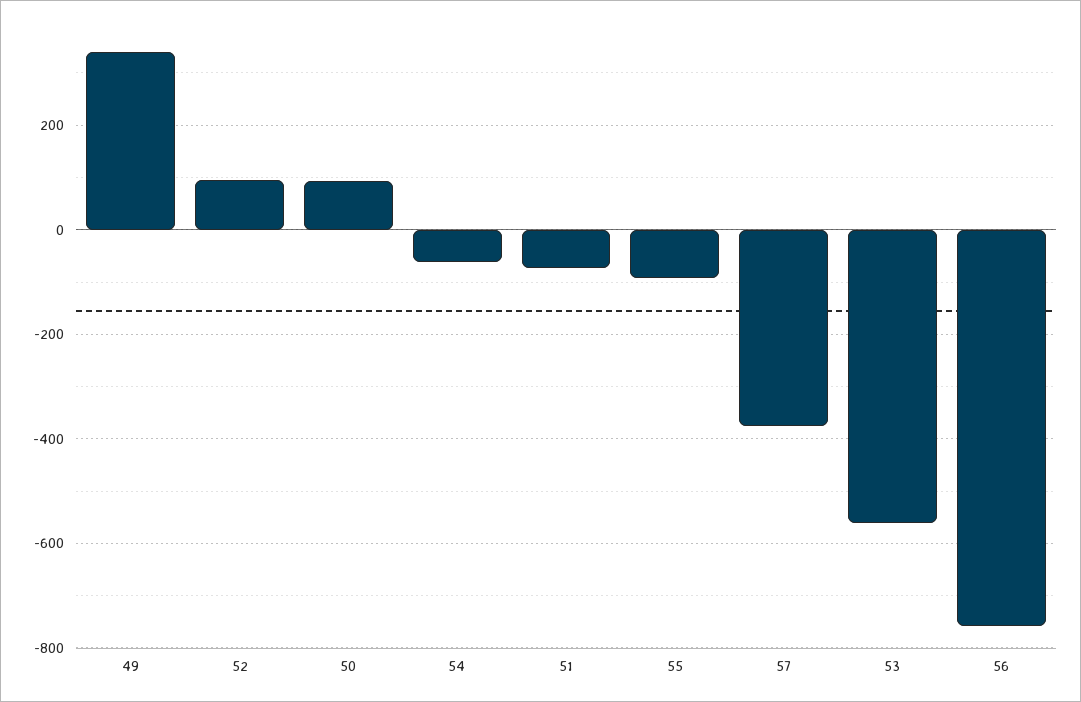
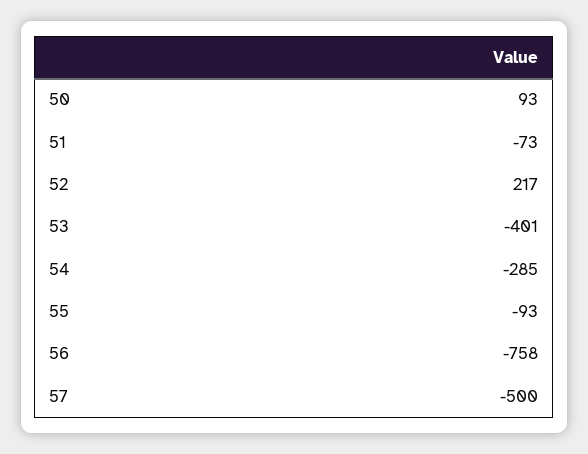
49: 340 -> none
52: 100 -> 217
54: -60 -> -285
57: -380 -> -500
53: -560 -> -401

